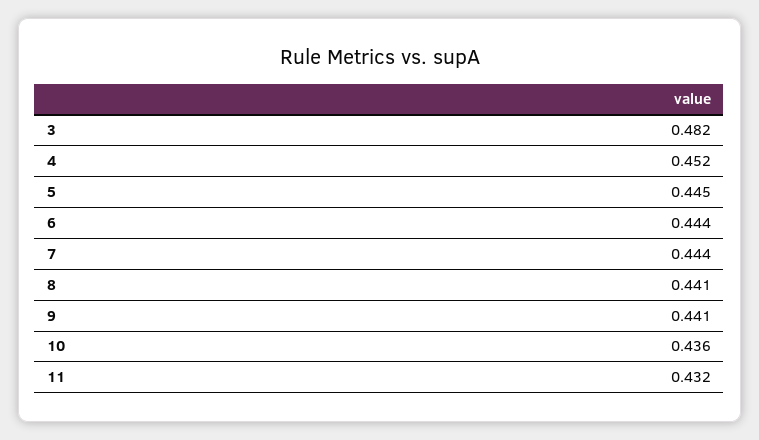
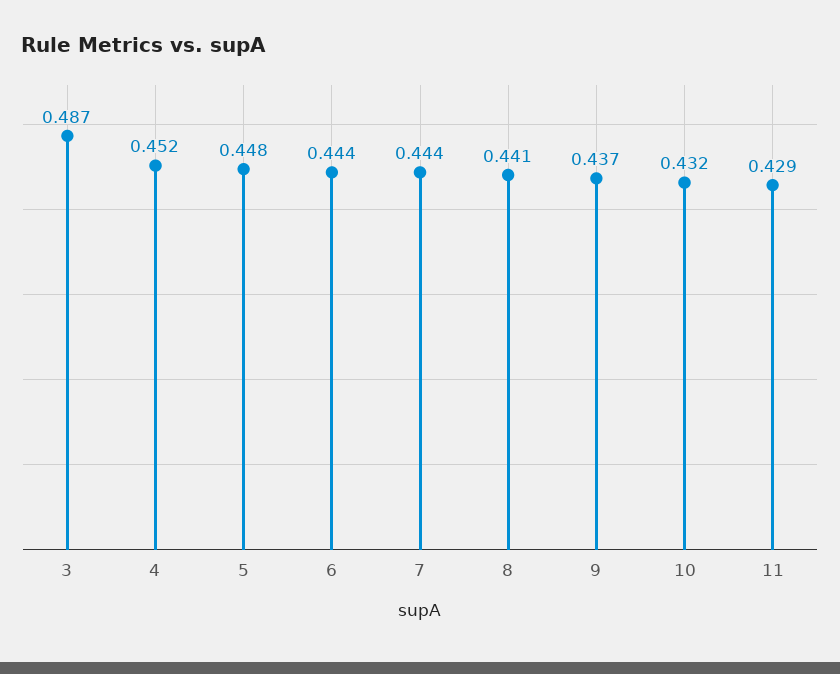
3: 0.482 -> 0.487
5: 0.445 -> 0.448
9: 0.441 -> 0.437
10: 0.436 -> 0.432
11: 0.432 -> 0.429

